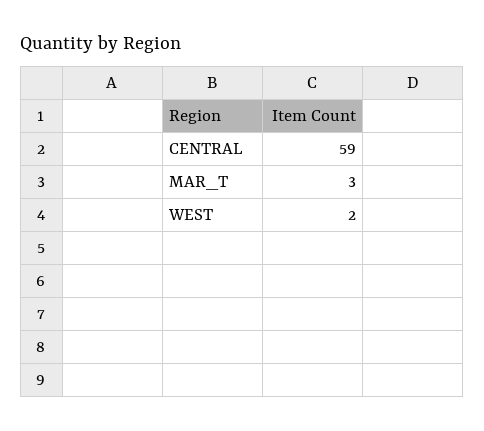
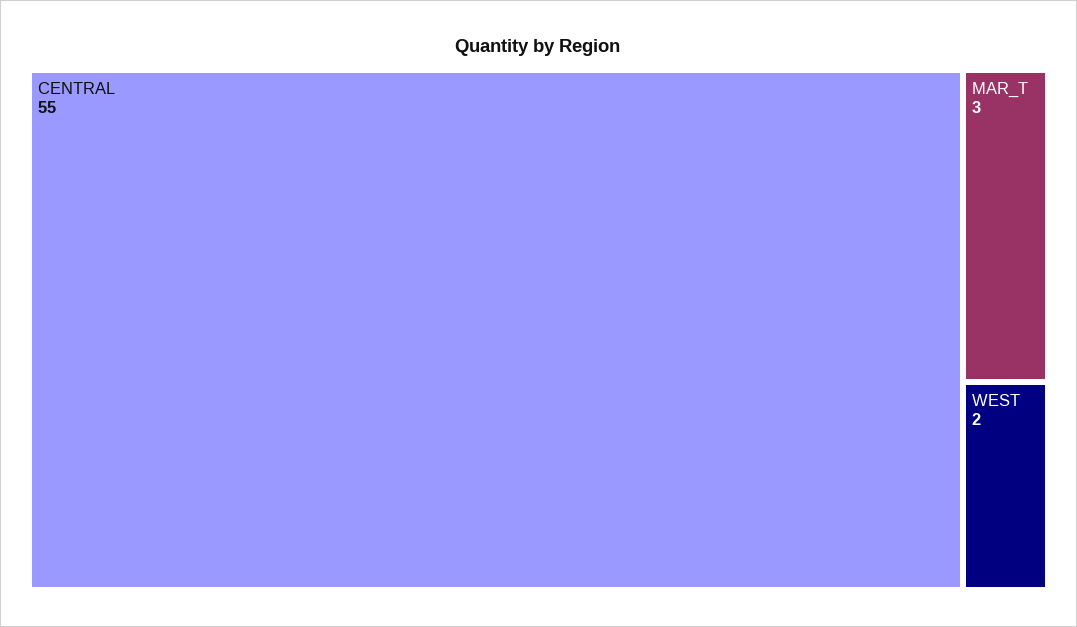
CENTRAL: 59 -> 55

